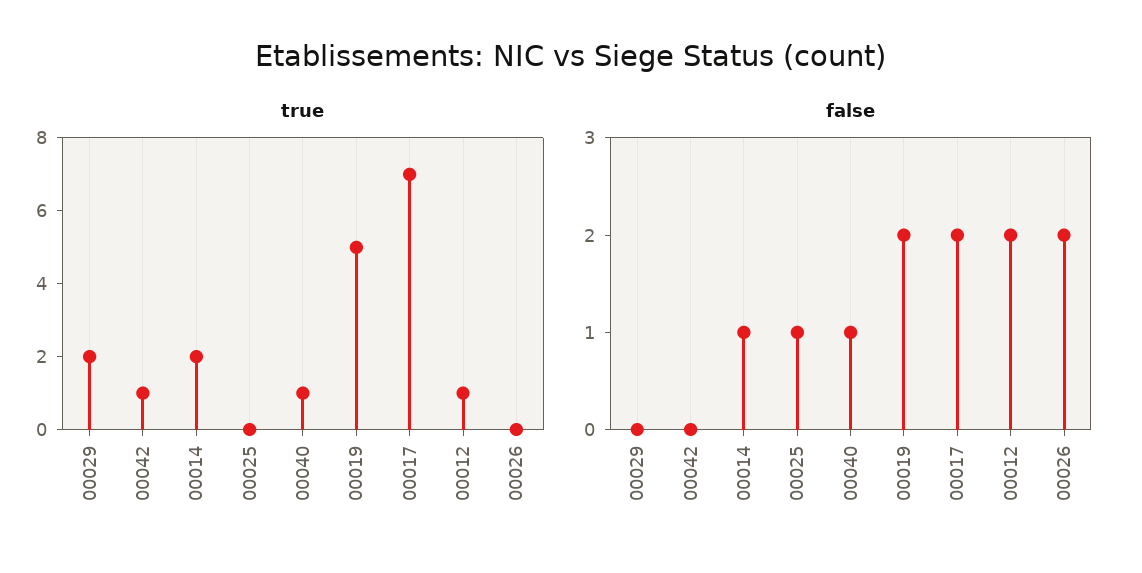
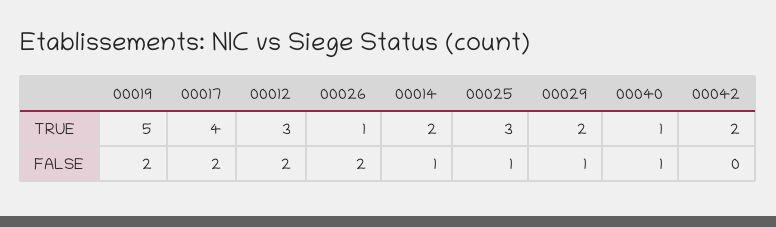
true, 00042: 1 -> 2
true, 00025: 0 -> 3
true, 00017: 7 -> 4
true, 00012: 1 -> 3
true, 00026: 0 -> 1
false, 00029: 0 -> 1

